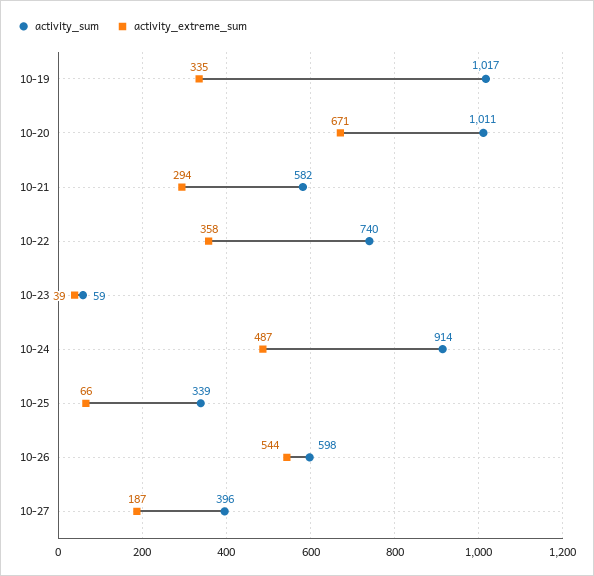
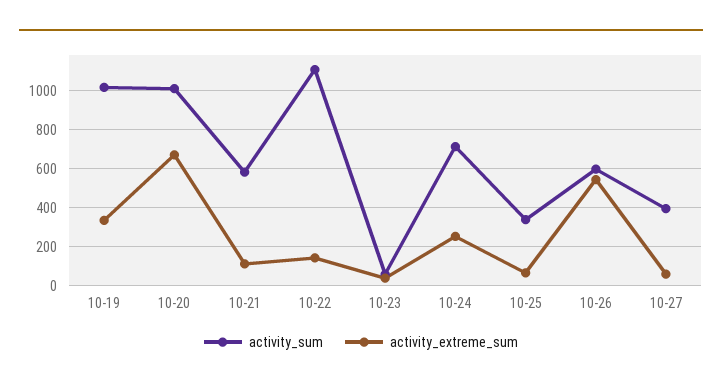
activity_extreme_sum, 10-21: 294 -> 100
activity_sum, 10-22: 740 -> 1100
activity_extreme_sum, 10-22: 358 -> 150
activity_sum, 10-24: 914 -> 700
activity_extreme_sum, 10-24: 487 -> 250
activity_extreme_sum, 10-27: 187 -> 50

